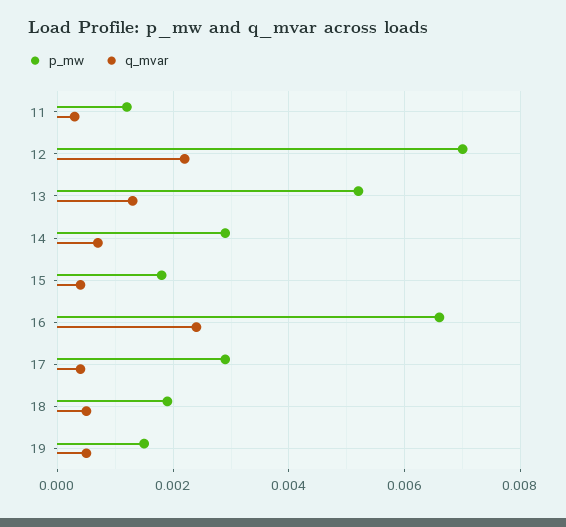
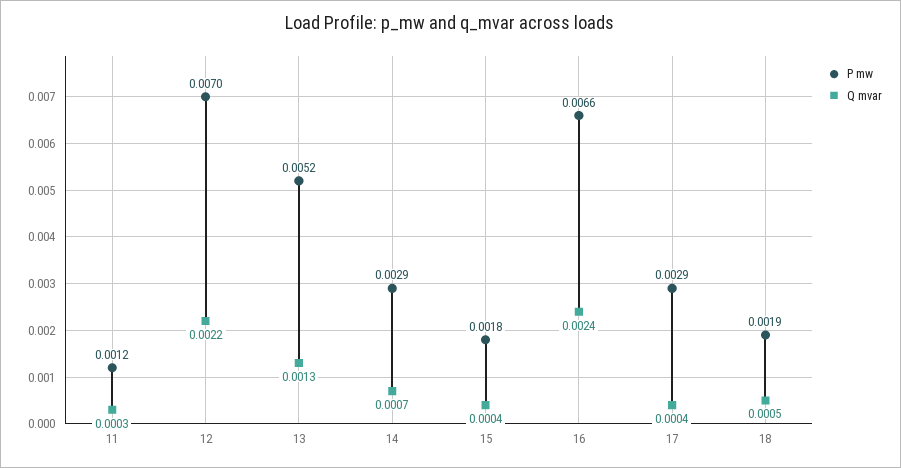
p_mw, 19: 0.0015 -> none
q_mvar, 19: 0.0005 -> none

